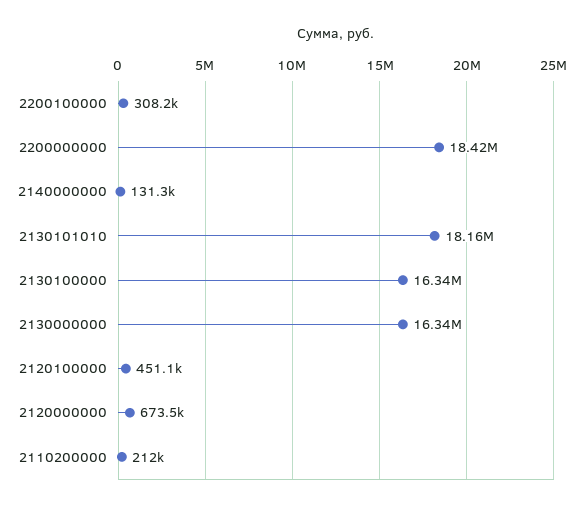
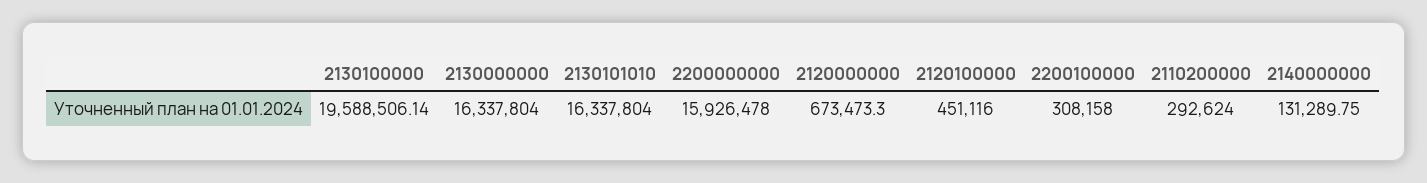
2200000000: 18420000 -> 15926478
2130101010: 18160000 -> 16337804
2130100000: 16340000 -> 19588506.14
2110200000: 212000 -> 292624

